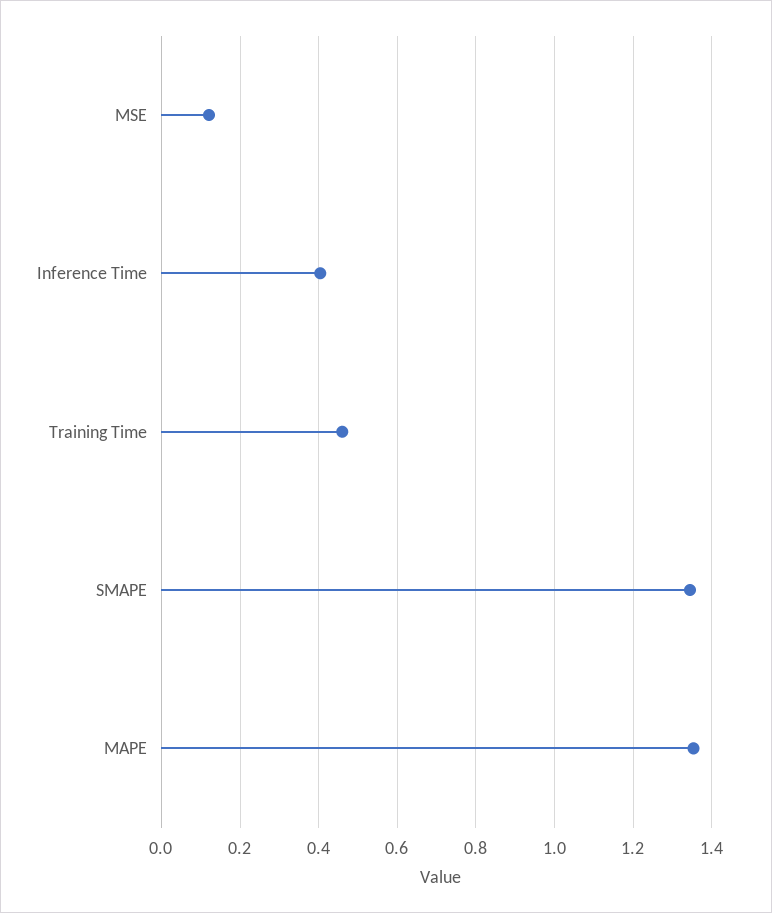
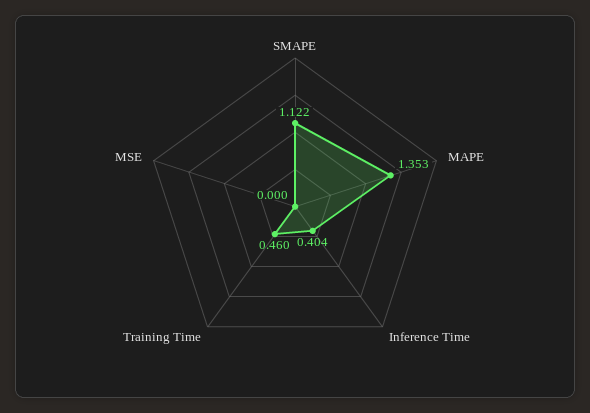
MSE: 0.12 -> 0
SMAPE: 1.34 -> 1.122

